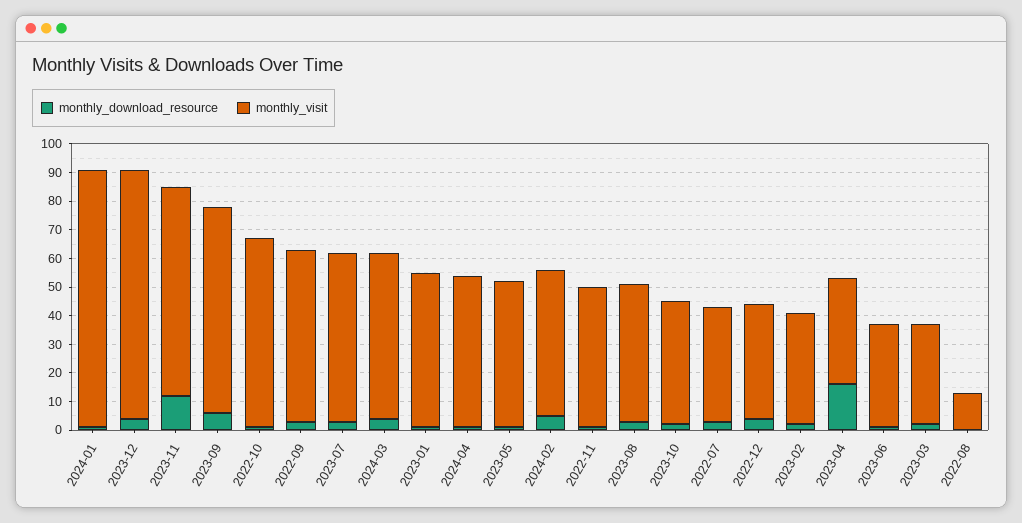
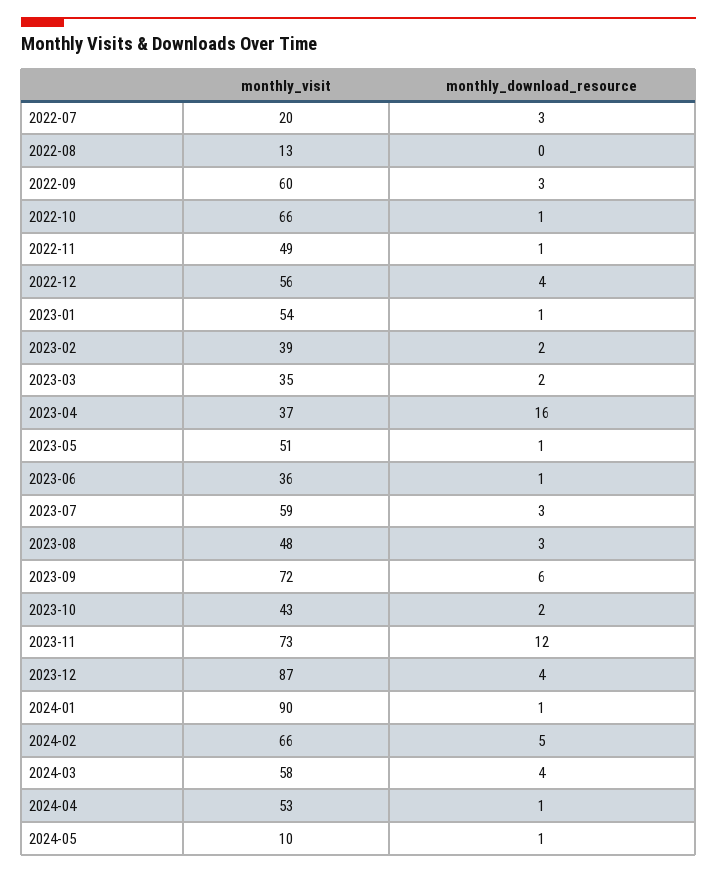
monthly_visit, 2024-02: 50 -> 66
monthly_visit, 2022-07: 40 -> 20
monthly_visit, 2022-12: 40 -> 56
monthly_visit, 2024-05: none -> 10
monthly_download_resource, 2024-05: none -> 1

